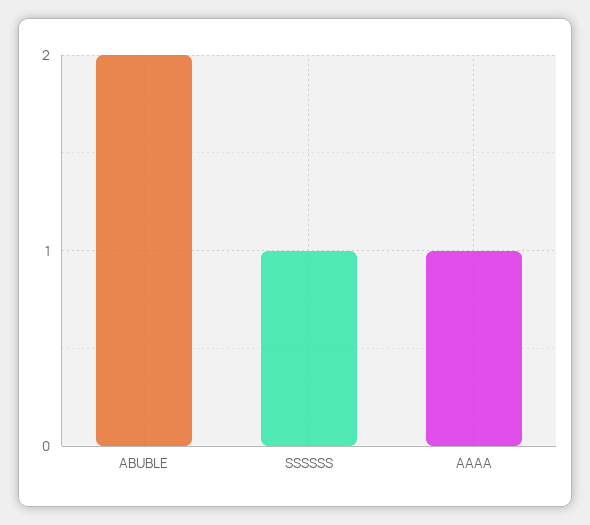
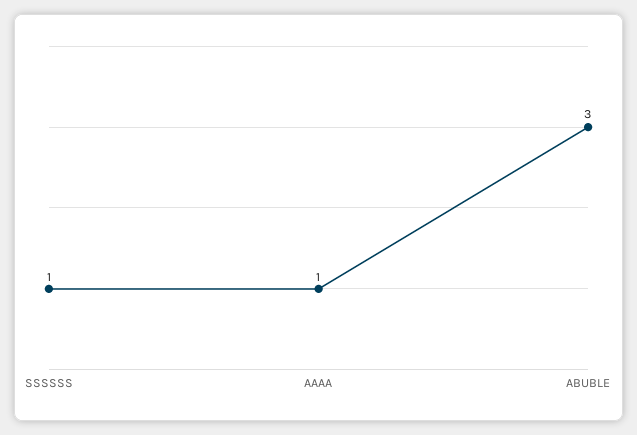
ABUBLE: 2 -> 3

